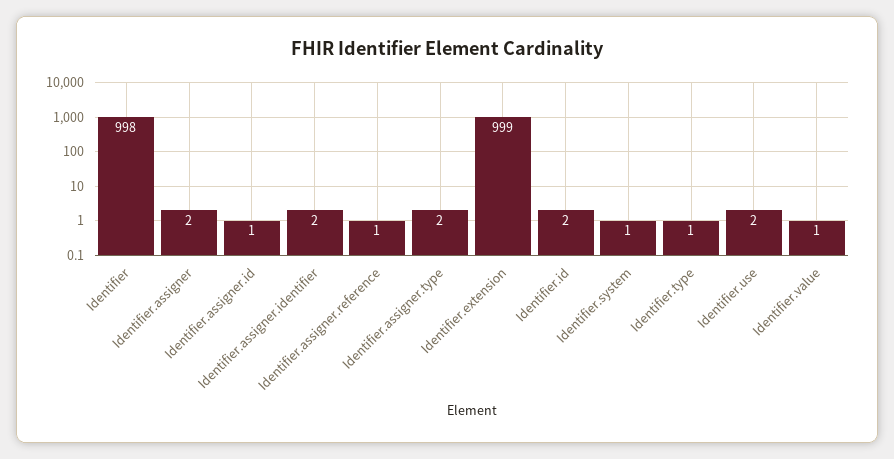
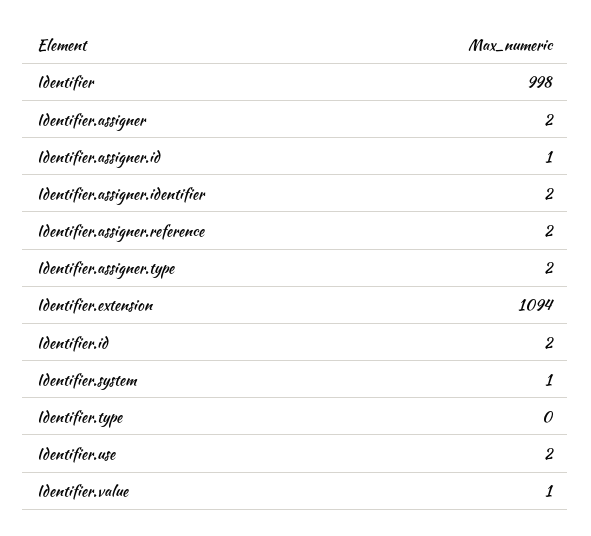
Identifier.assigner.reference: 1 -> 2
Identifier.extension: 999 -> 1094
Identifier.type: 1 -> 0

